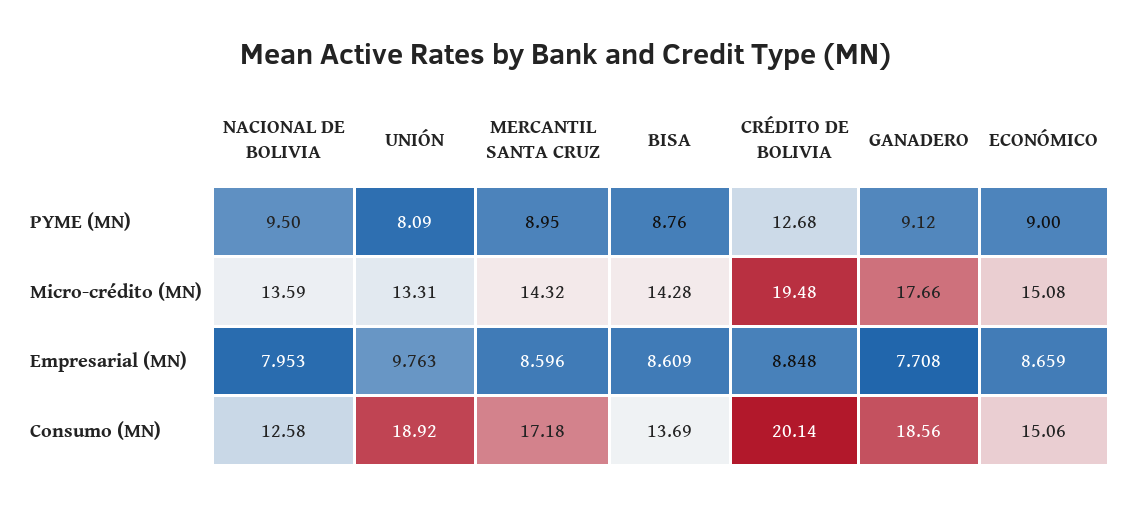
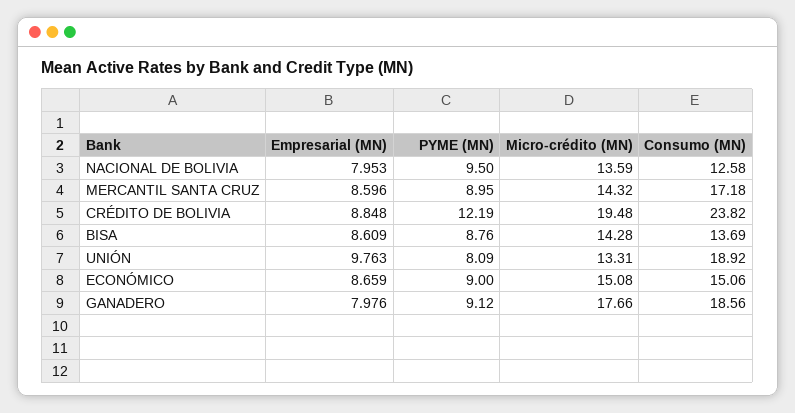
CRÉDITO DE BOLIVIA, PYME (MN): 12.68 -> 12.19
GANADERO, Empresarial (MN): 7.708 -> 7.976
CRÉDITO DE BOLIVIA, Consumo (MN): 20.14 -> 23.82

